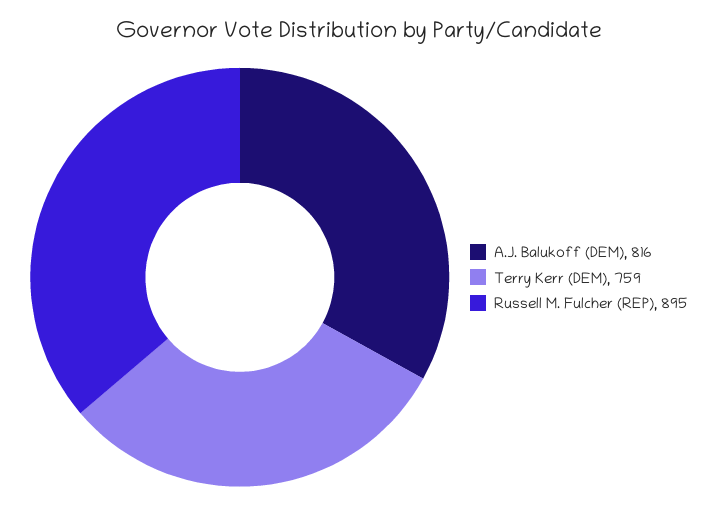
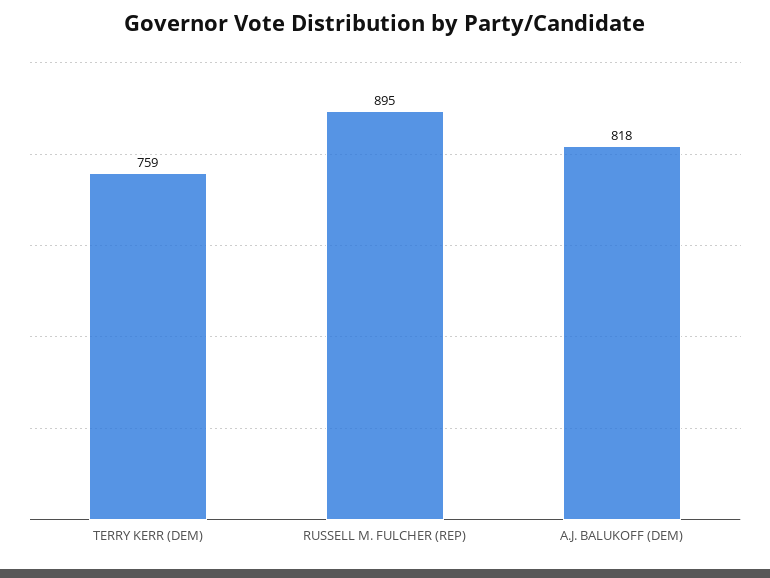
A.J. Balukoff (DEM): 816 -> 818

